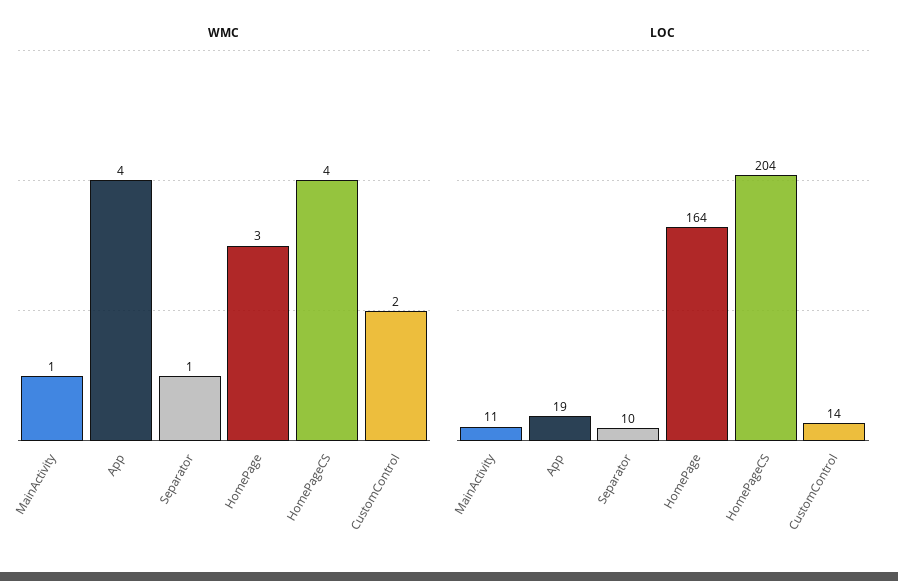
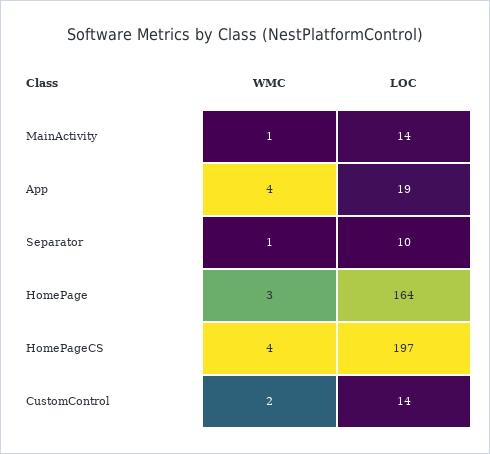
LOC, MainActivity: 11 -> 14
LOC, HomePageCS: 204 -> 197

